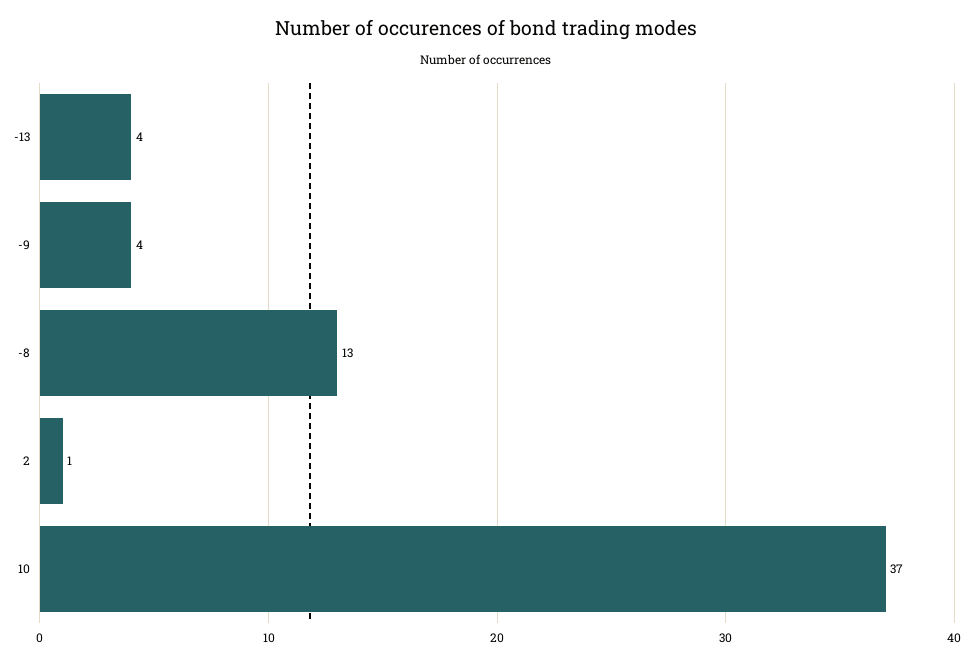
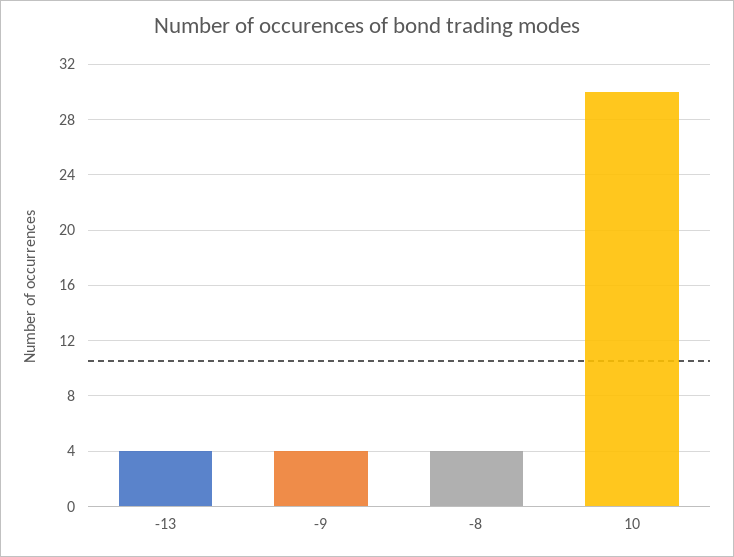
-8: 13 -> 4
2: 1 -> none
10: 37 -> 30

